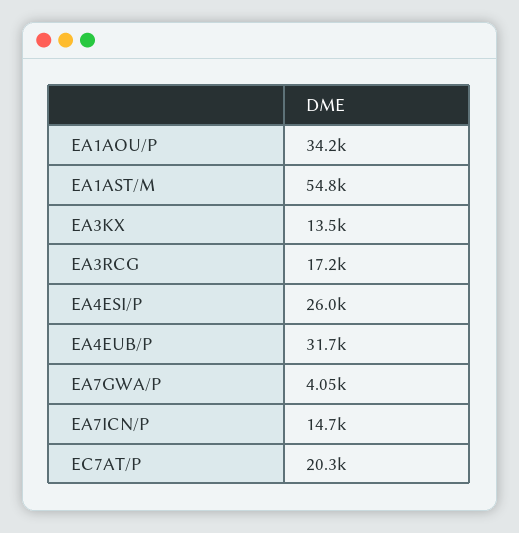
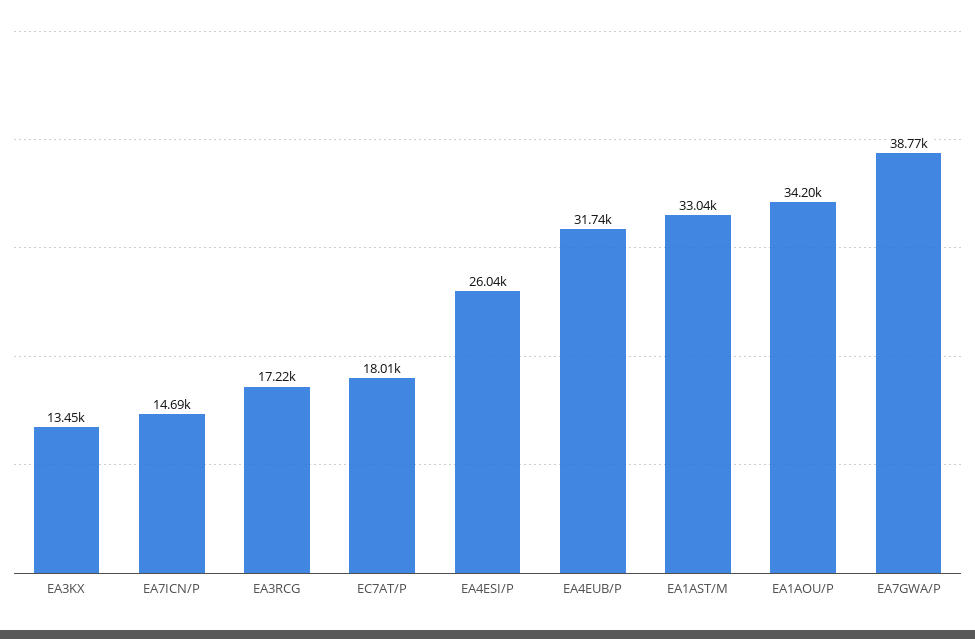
EA1AST/M: 54800 -> 33040
EA7GWA/P: 4050 -> 38770
EC7AT/P: 20300 -> 18010

